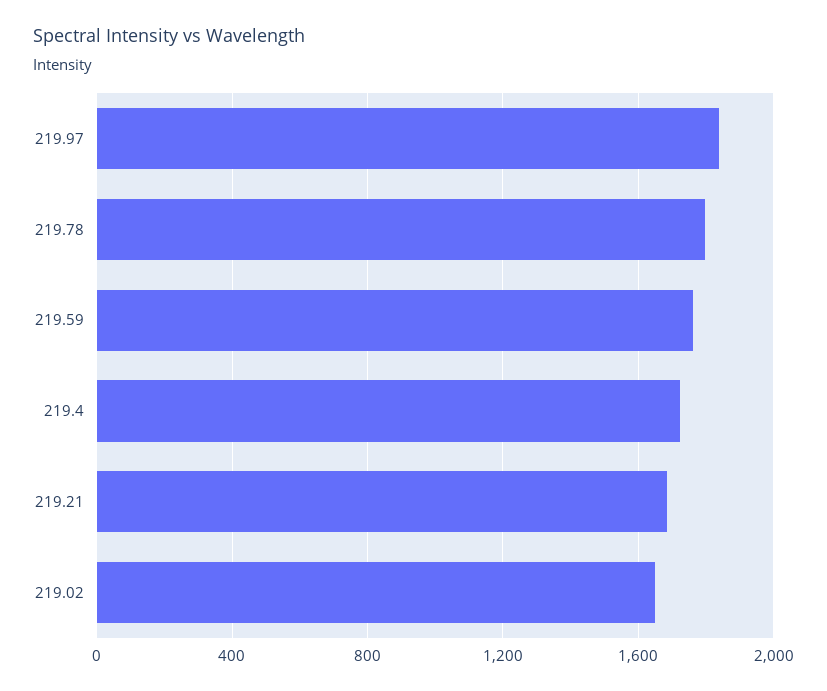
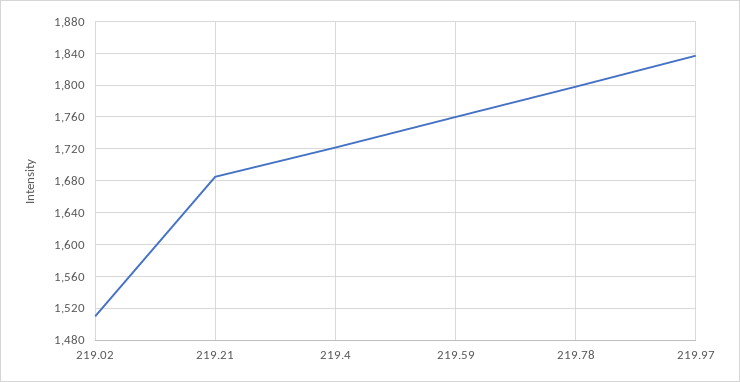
219.02: 1650 -> 1510

